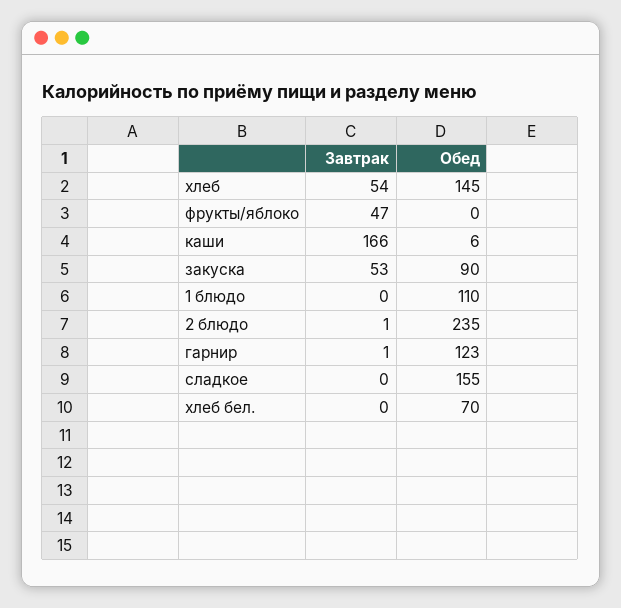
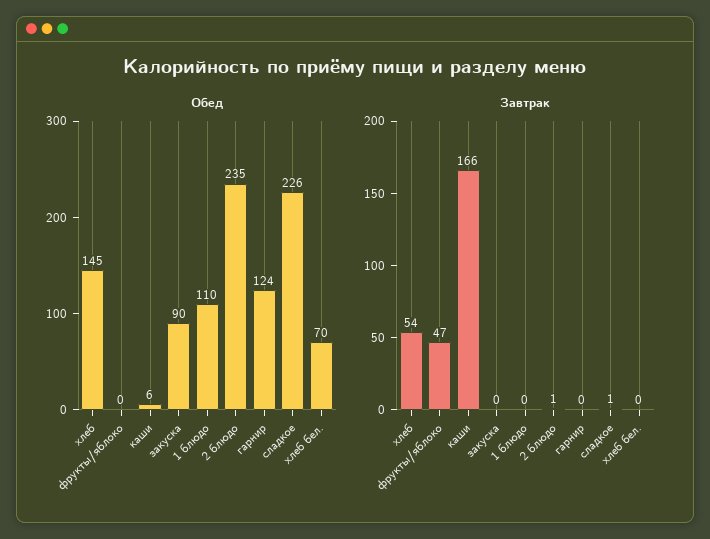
Завтрак, закуска: 53 -> 0
Завтрак, гарнир: 1 -> 0
Обед, гарнир: 123 -> 124
Завтрак, сладкое: 0 -> 1
Обед, сладкое: 155 -> 226

